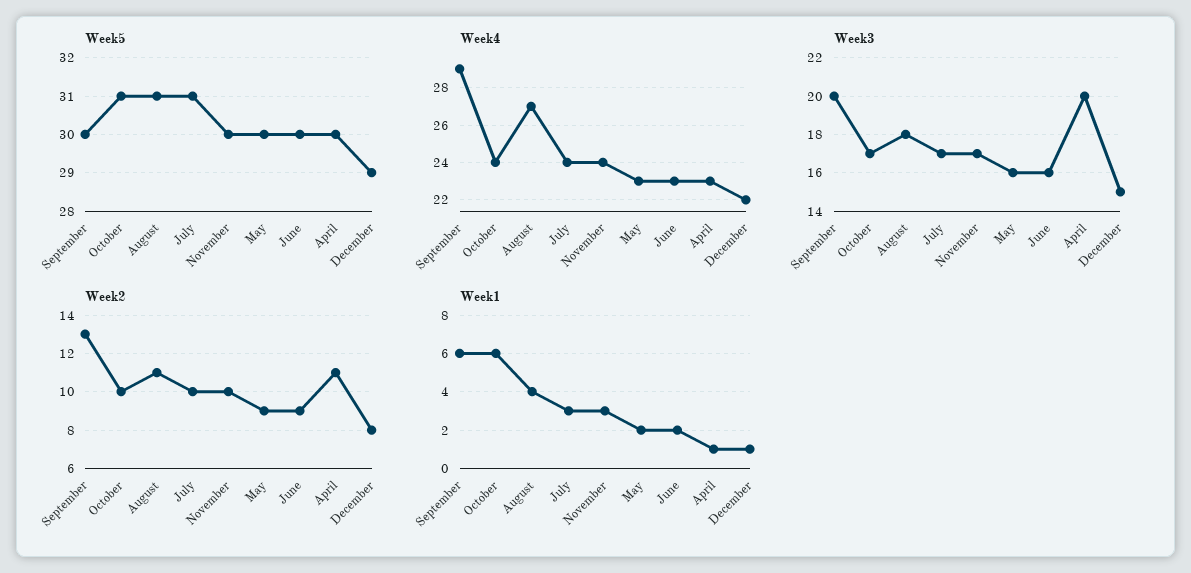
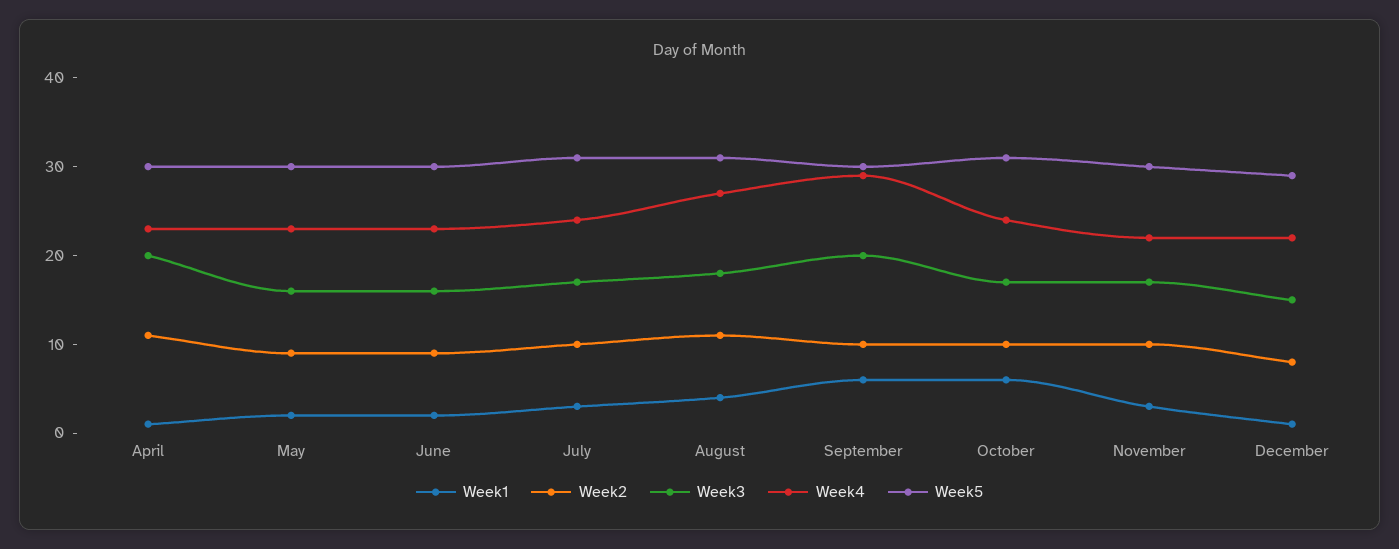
Week4, November: 24 -> 22
Week2, September: 13 -> 10

